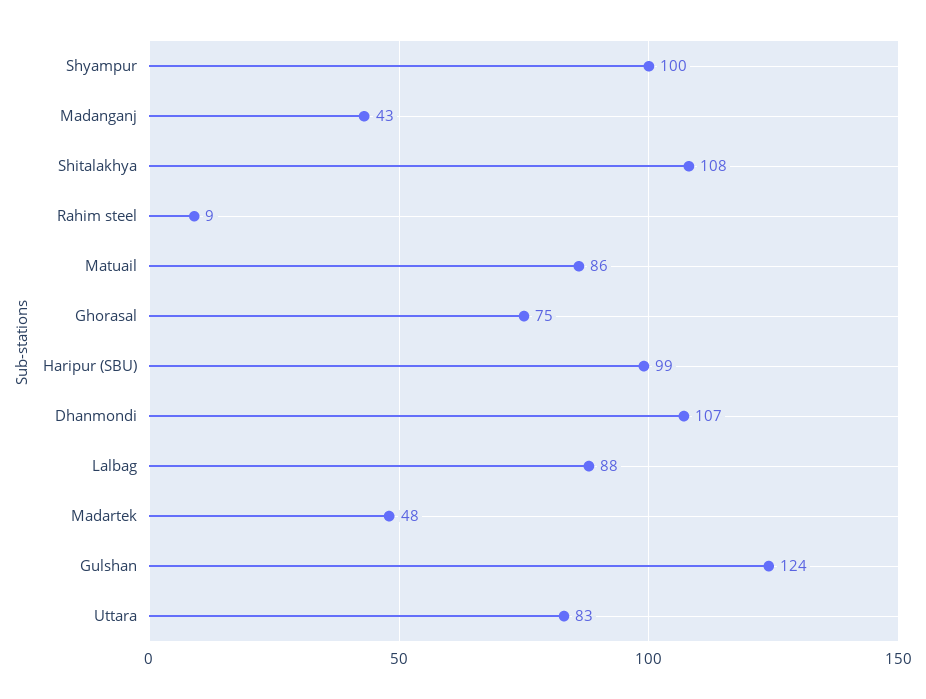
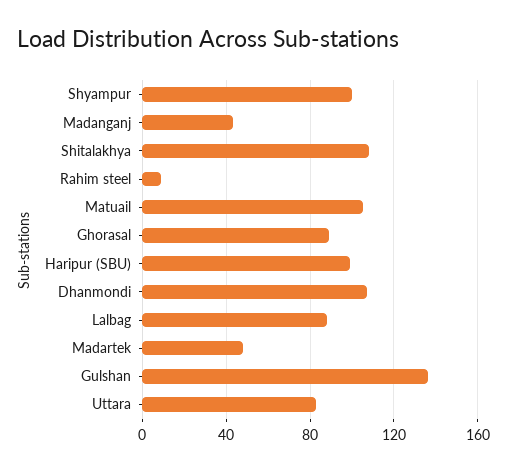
Matuail: 86 -> 105
Ghorasal: 75 -> 90
Gulshan: 124 -> 135

